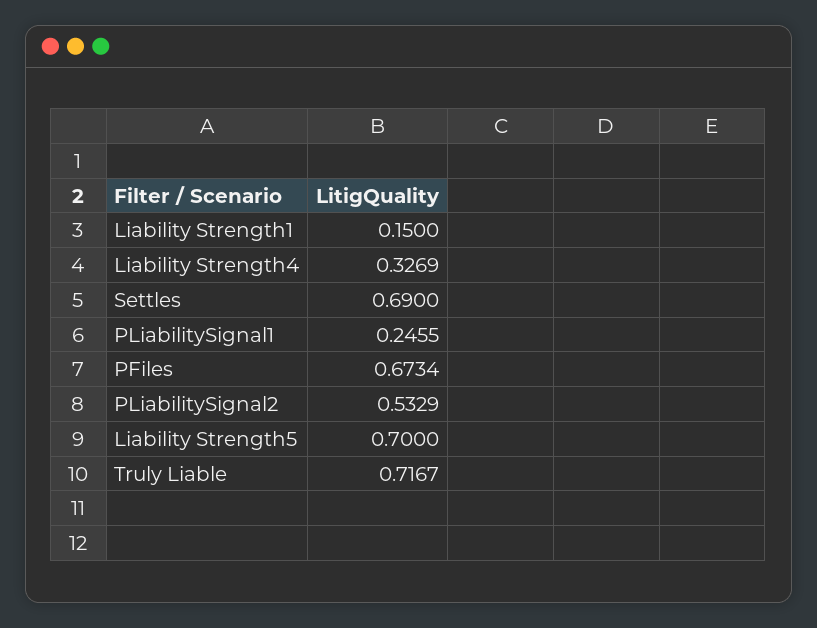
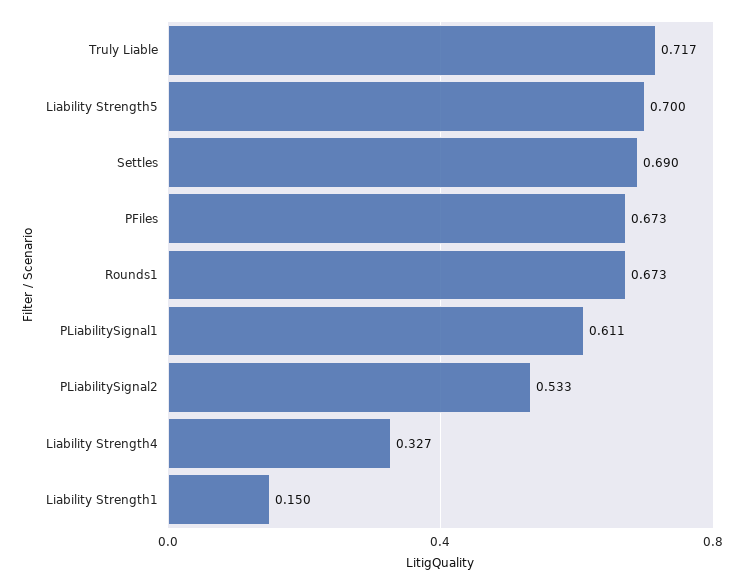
PLiabilitySignal1: 0.2455 -> 0.611
Rounds1: none -> 0.673

